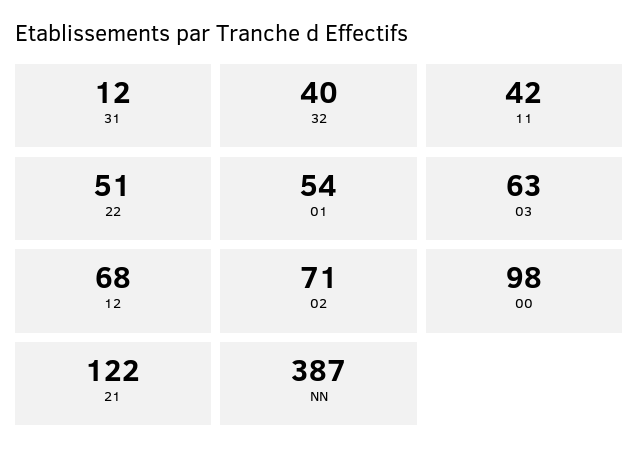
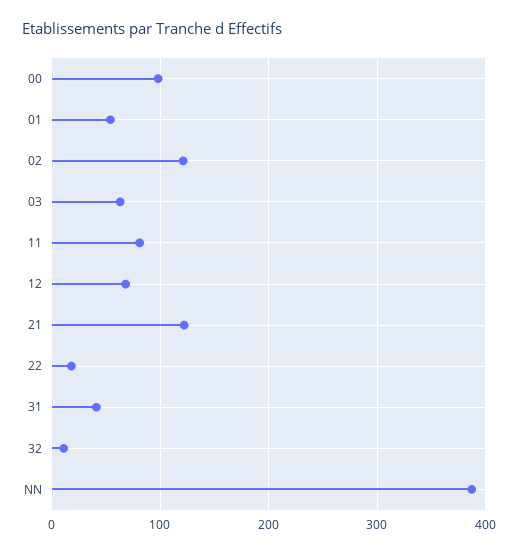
31: 12 -> 40
32: 40 -> 10
11: 42 -> 80
22: 51 -> 20
02: 71 -> 120

